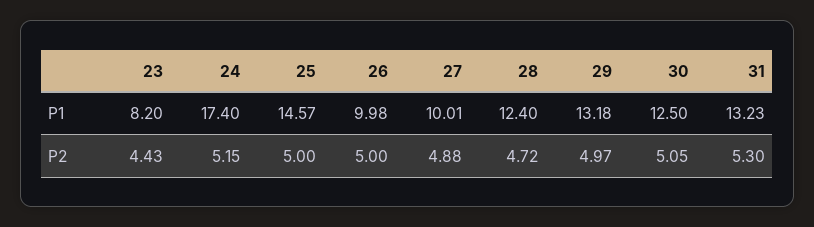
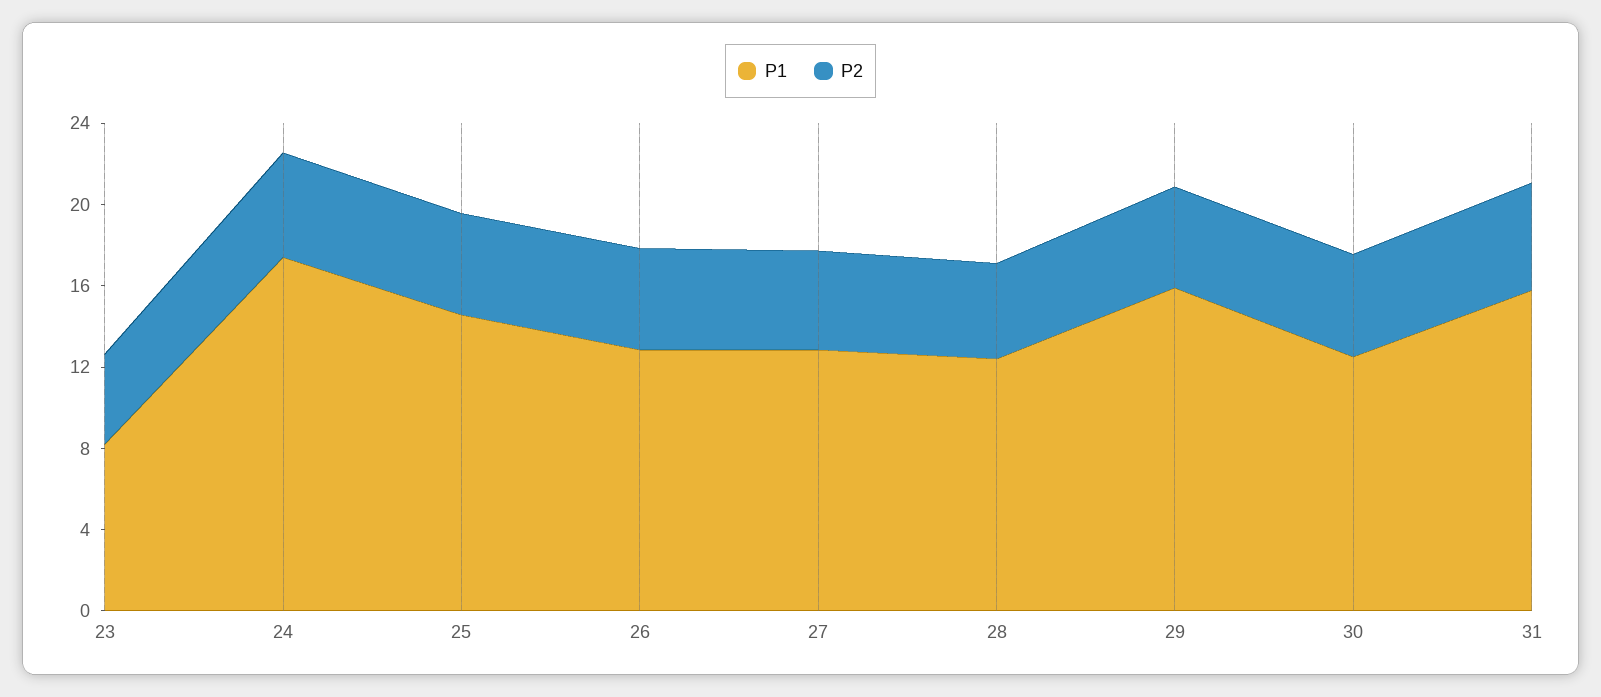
P1, 26: 9.98 -> 13
P1, 27: 10.01 -> 13
P1, 29: 13.18 -> 16
P1, 31: 13.23 -> 16

